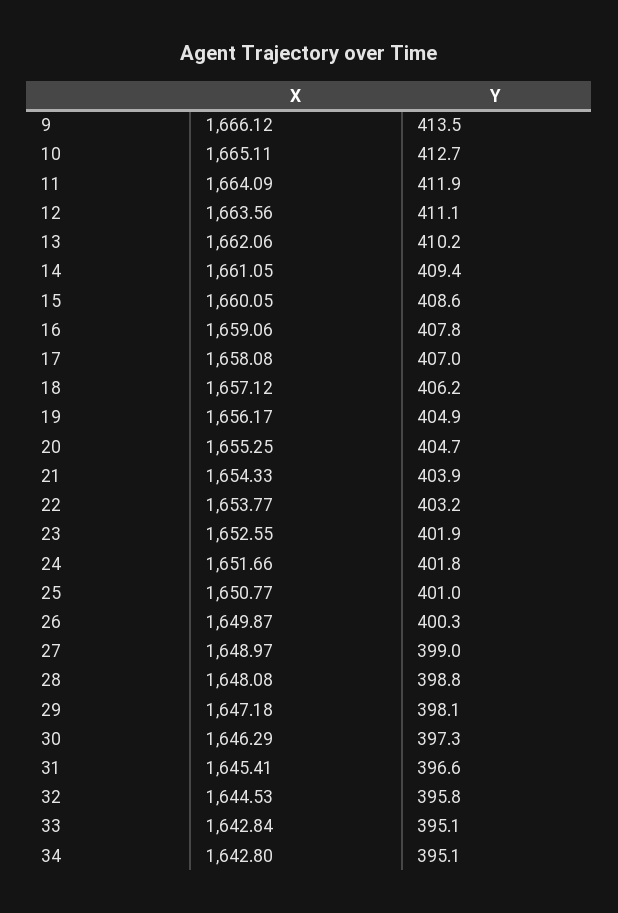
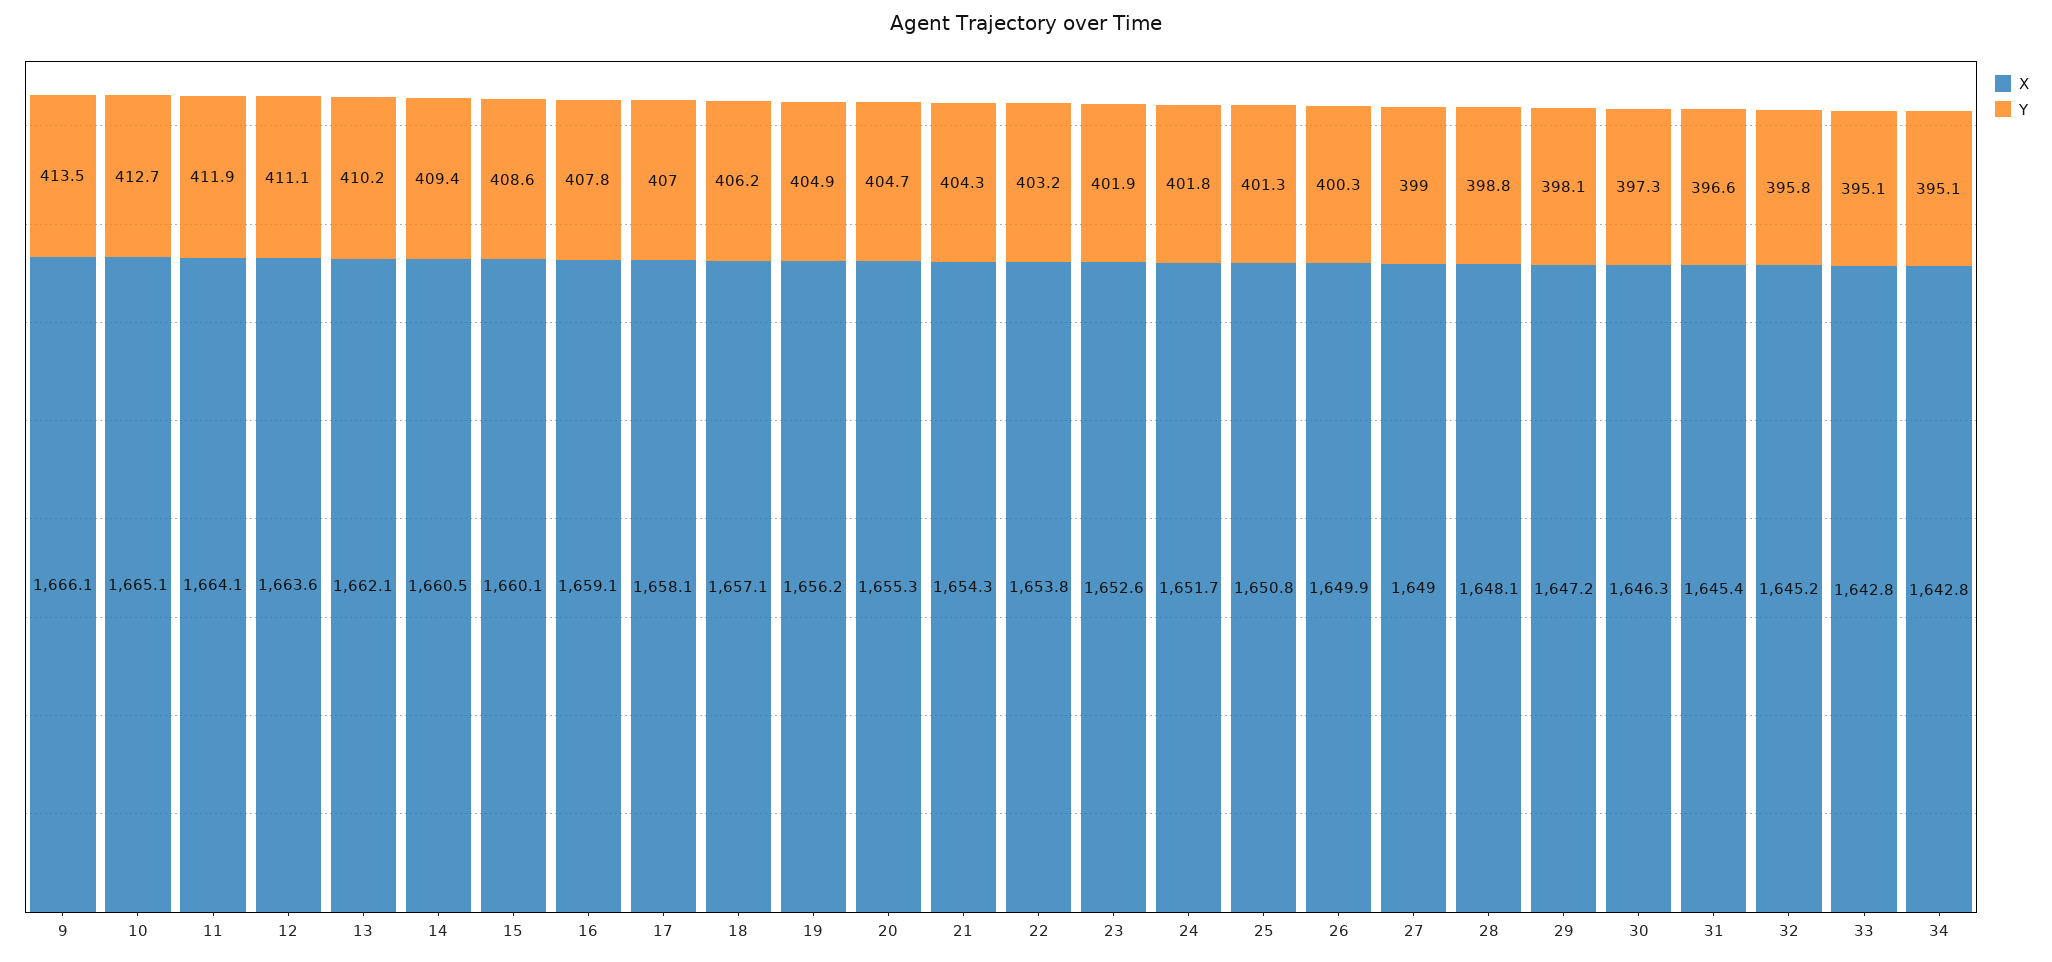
X, 14: 1661.05 -> 1660.5
Y, 21: 403.9 -> 404.3
Y, 25: 401 -> 401.3
X, 32: 1644.53 -> 1645.2

